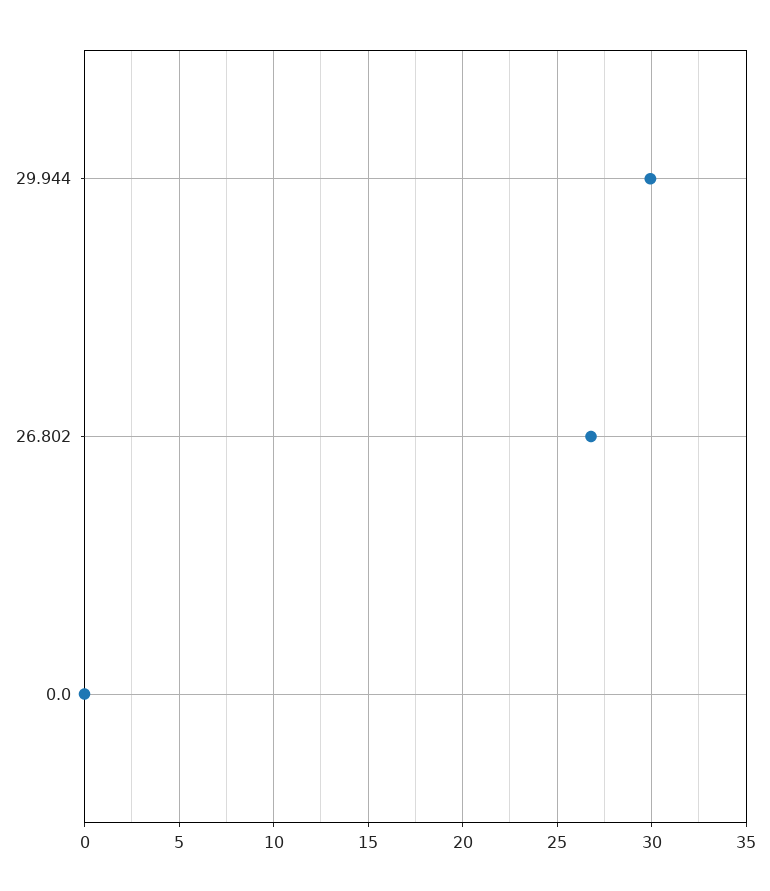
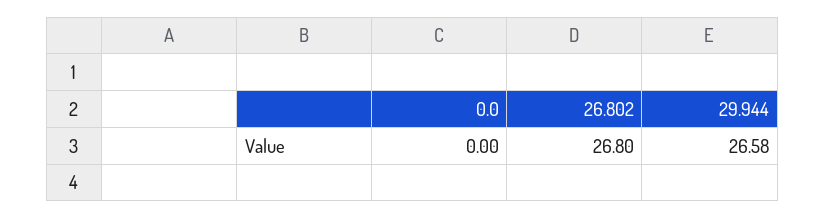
29.944: 30 -> 26.58

